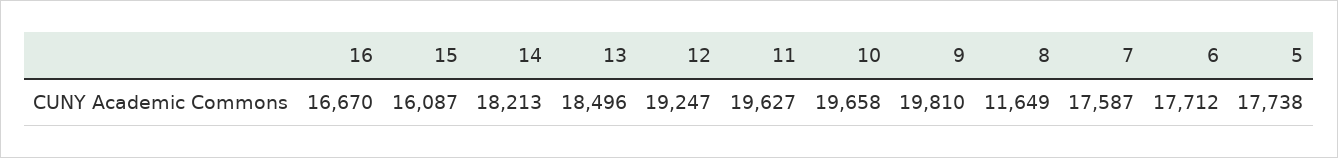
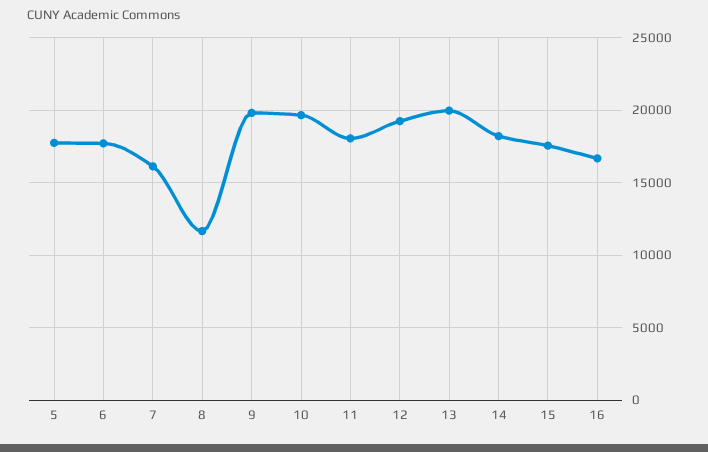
15: 16087 -> 17500
13: 18496 -> 20000
11: 19627 -> 18000
7: 17587 -> 16000

